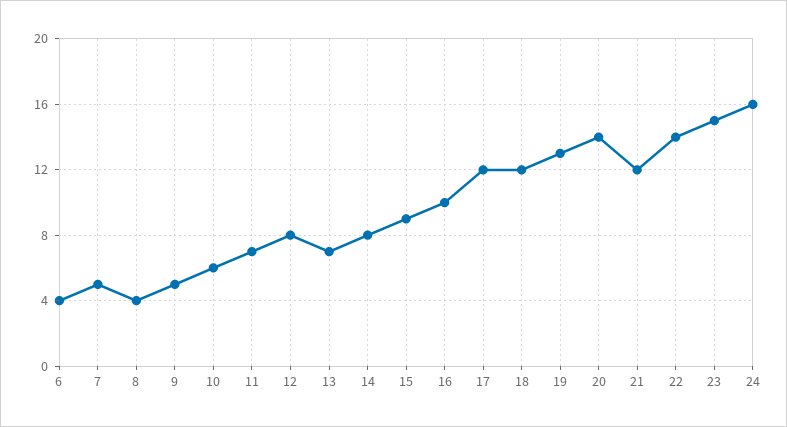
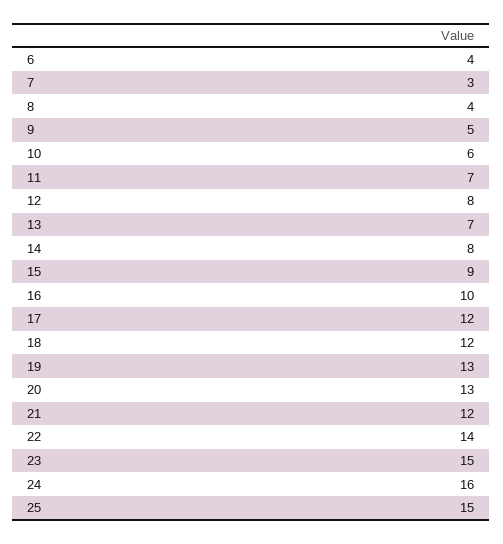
7: 5 -> 3
20: 14 -> 13
25: none -> 15

